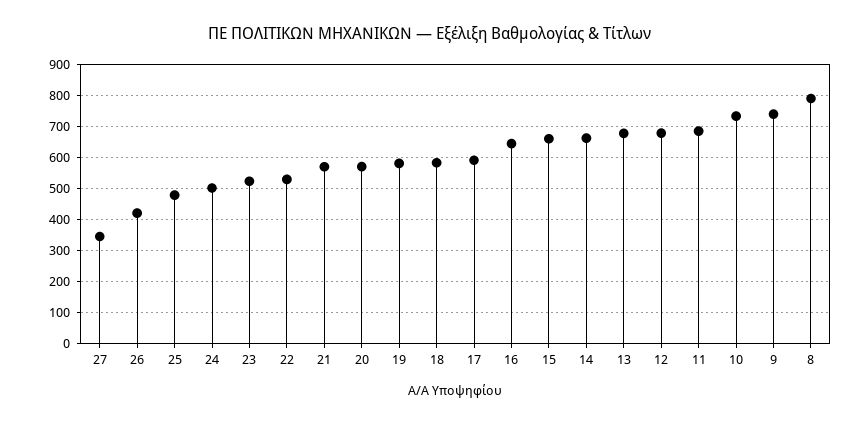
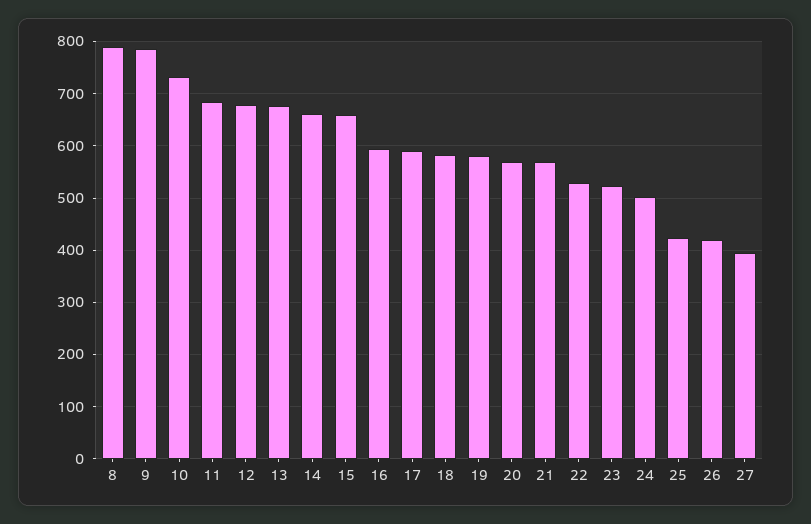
27: 340 -> 400
25: 480 -> 420
16: 640 -> 600
9: 740 -> 780

